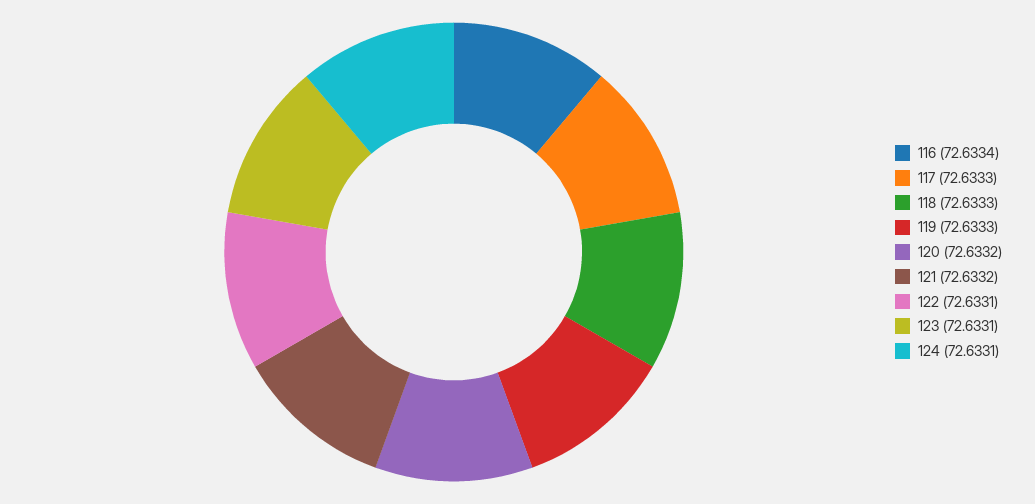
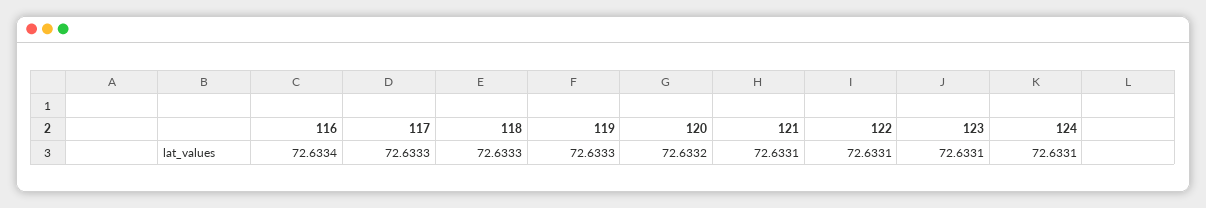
121: 72.6332 -> 72.6331

